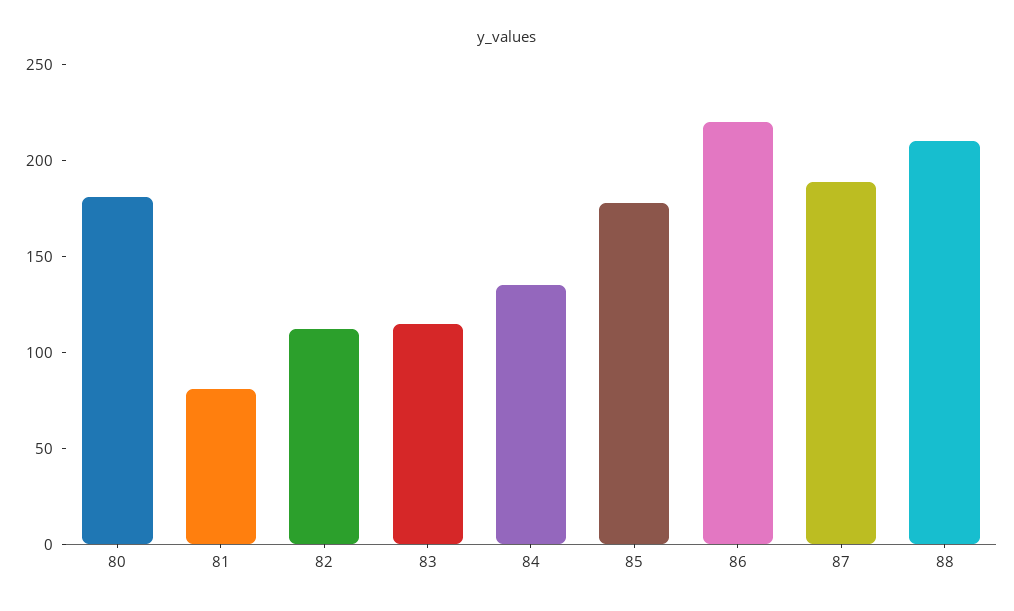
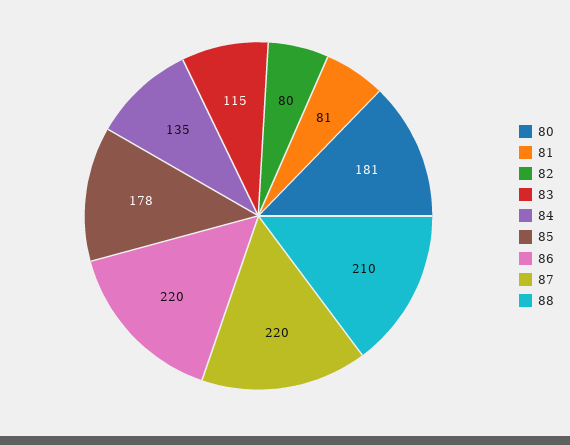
82: 110 -> 80
87: 190 -> 220

